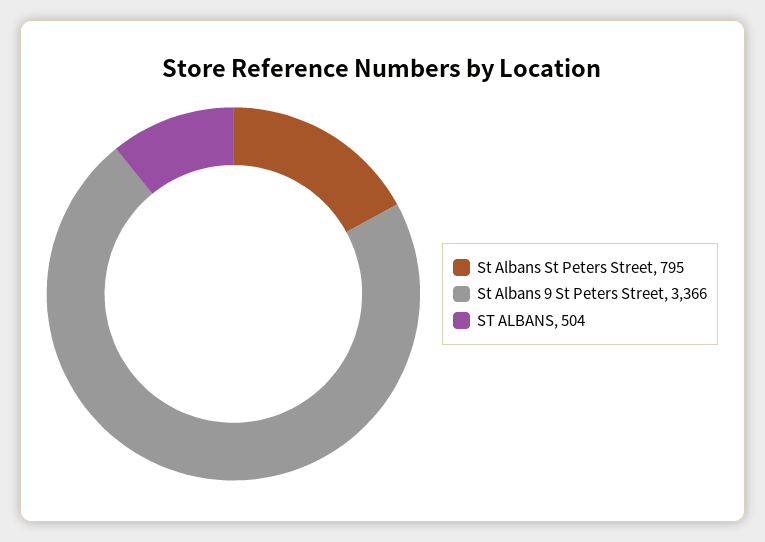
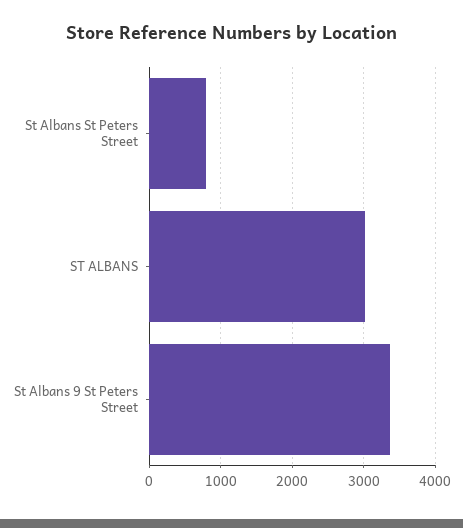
ST ALBANS: 504 -> 3000

